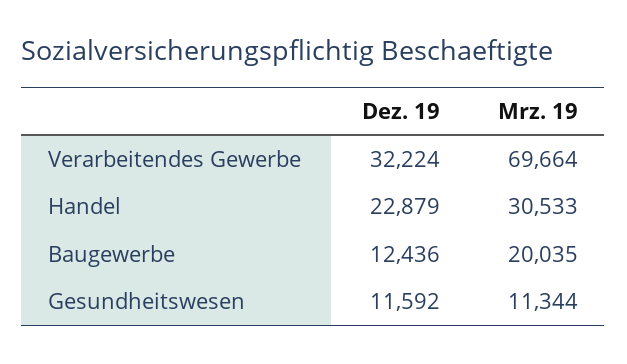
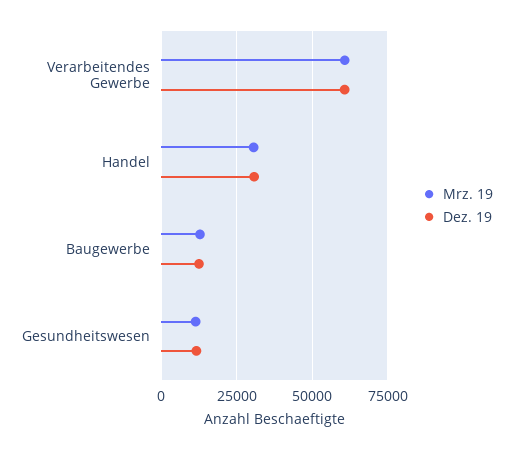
Dez. 19, Verarbeitendes Gewerbe: 32224 -> 60000
Mrz. 19, Verarbeitendes Gewerbe: 69664 -> 60000
Dez. 19, Handel: 22879 -> 30000
Mrz. 19, Baugewerbe: 20035 -> 12500

